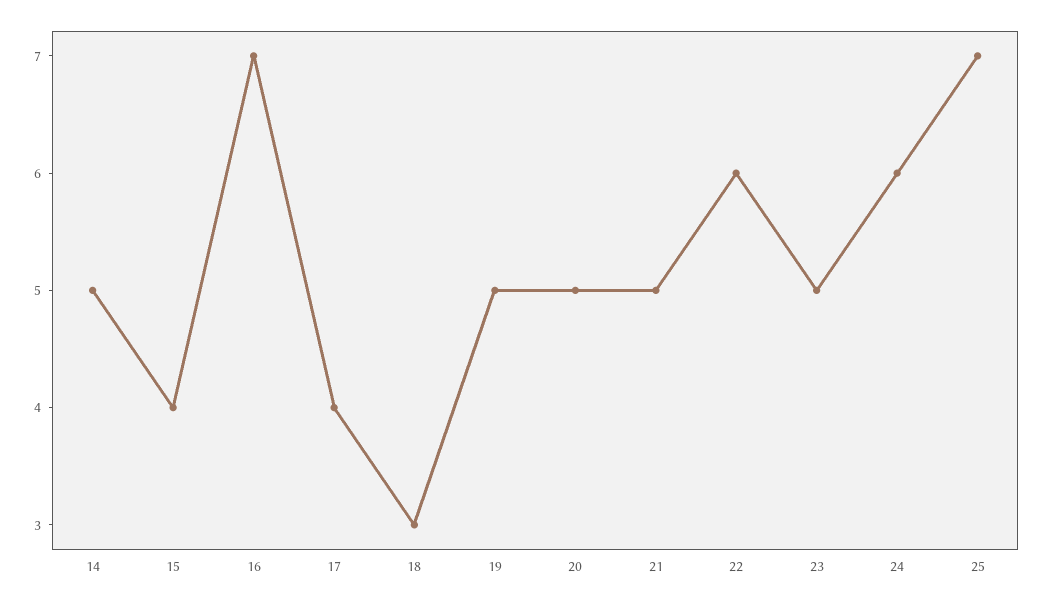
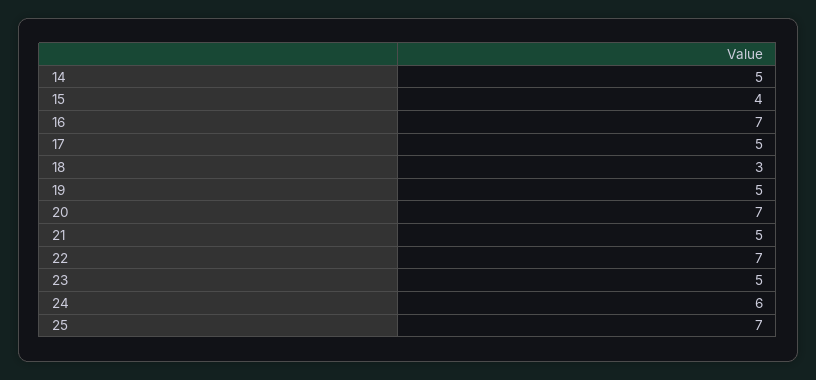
17: 4 -> 5
20: 5 -> 7
22: 6 -> 7

